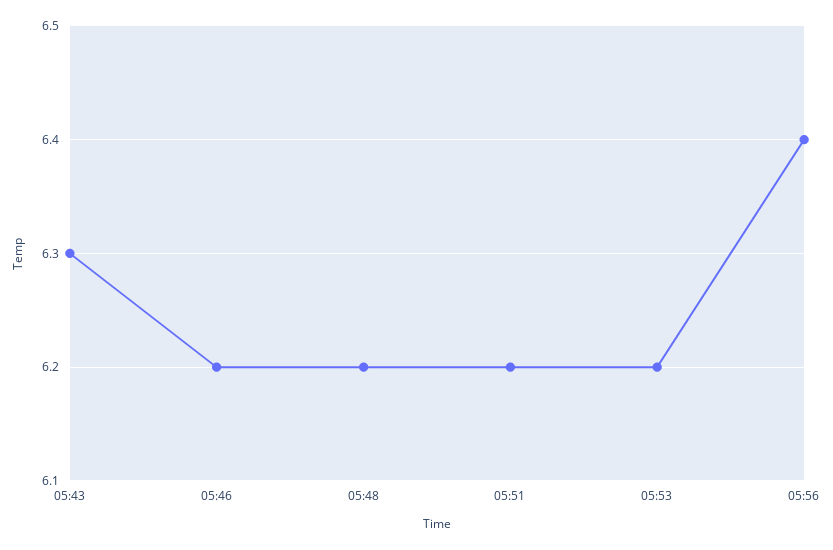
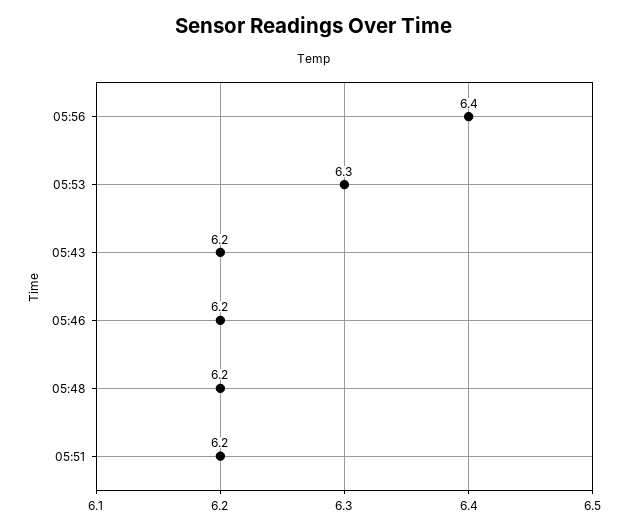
05:43: 6.3 -> 6.2
05:53: 6.2 -> 6.3

